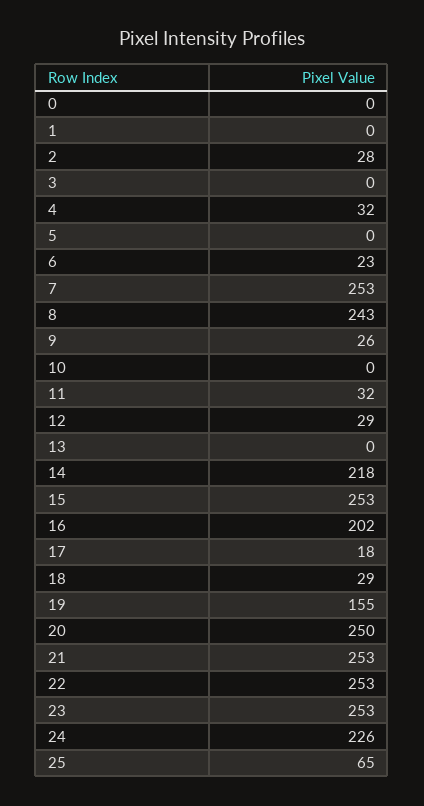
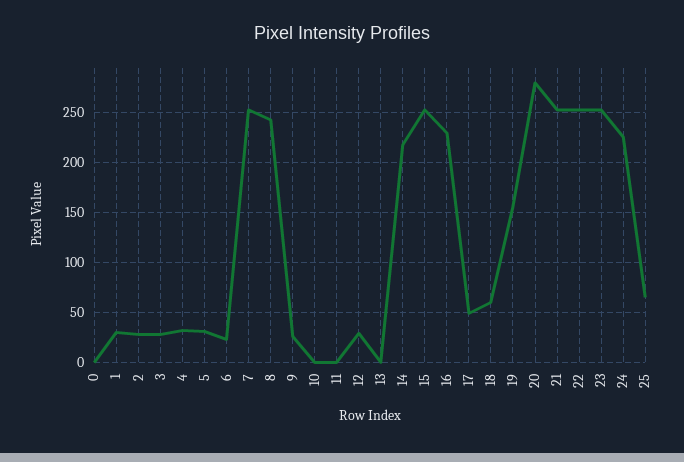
1: 0 -> 30
3: 0 -> 30
5: 0 -> 30
11: 32 -> 0
16: 202 -> 230
17: 18 -> 50
18: 29 -> 60
20: 250 -> 280

